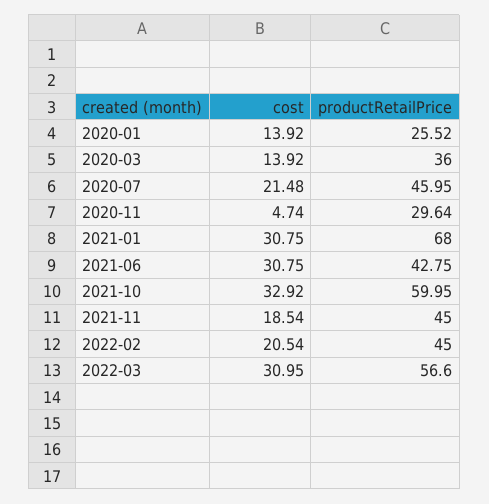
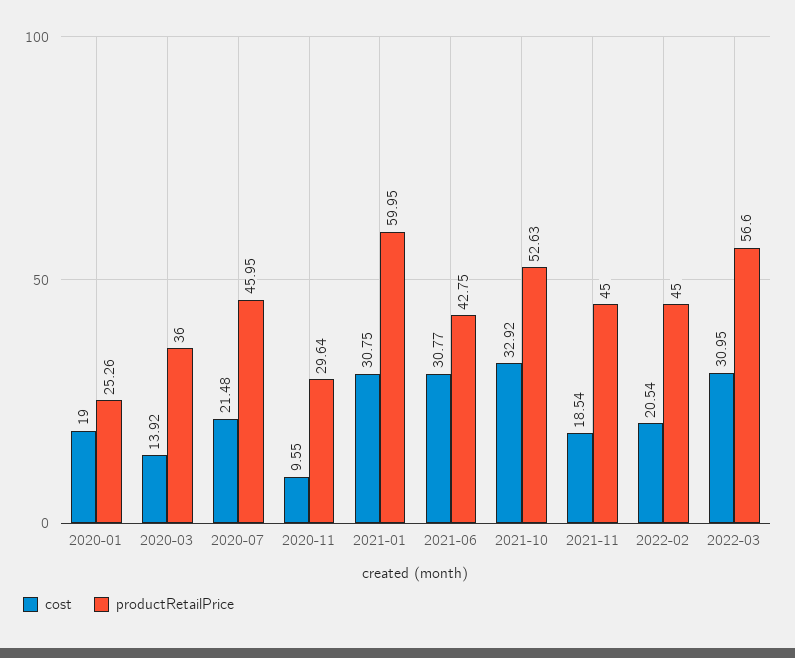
cost, 2020-01: 13.92 -> 19
productRetailPrice, 2020-01: 25.52 -> 25.26
cost, 2020-11: 4.74 -> 9.55
productRetailPrice, 2021-01: 68 -> 59.95
cost, 2021-06: 30.75 -> 30.77
productRetailPrice, 2021-10: 59.95 -> 52.63

